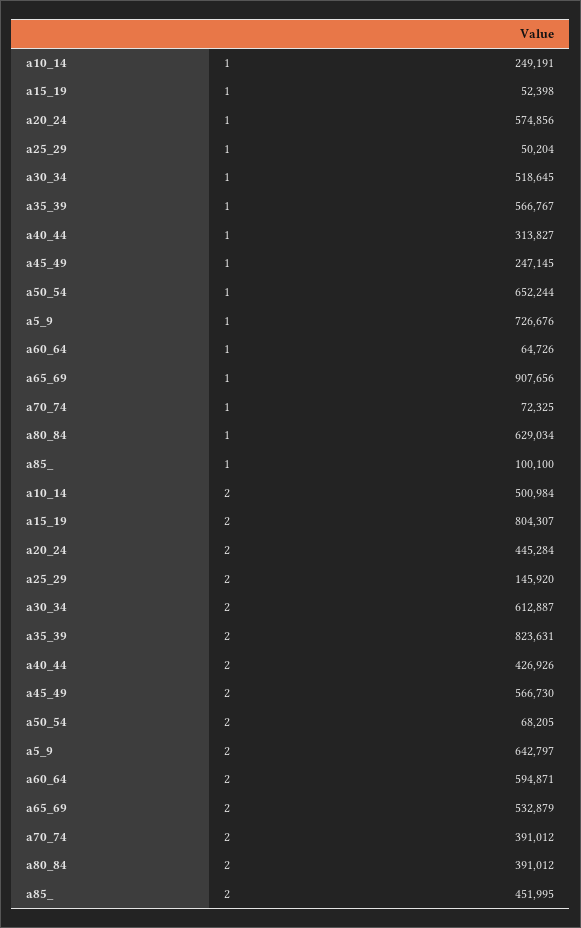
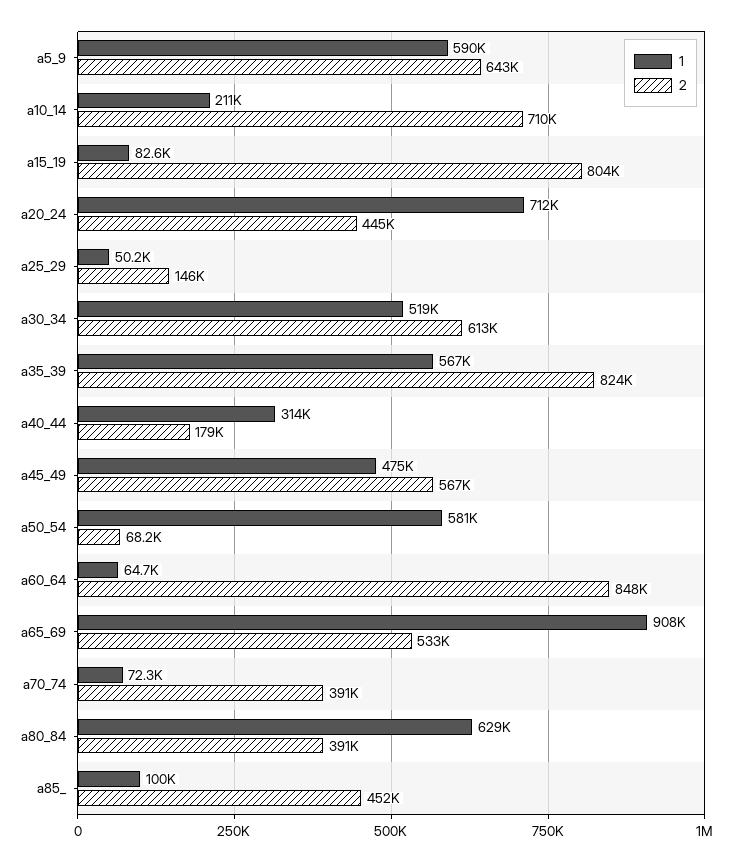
1, a10_14: 249191 -> 211000
1, a15_19: 52398 -> 82600
1, a20_24: 574856 -> 712000
1, a45_49: 247145 -> 475000
1, a50_54: 652244 -> 581000
1, a5_9: 726676 -> 590000
2, a10_14: 500984 -> 710000
2, a40_44: 426926 -> 179000
2, a60_64: 594871 -> 848000

